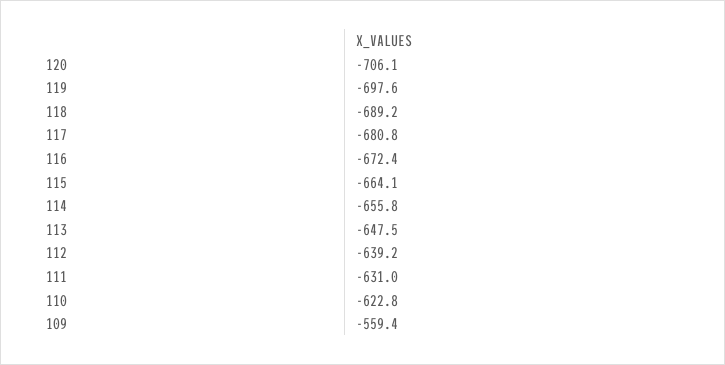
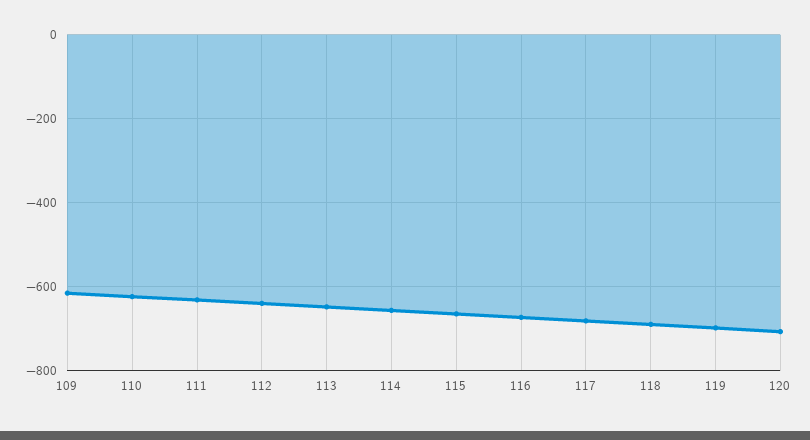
109: -559.4 -> -620

